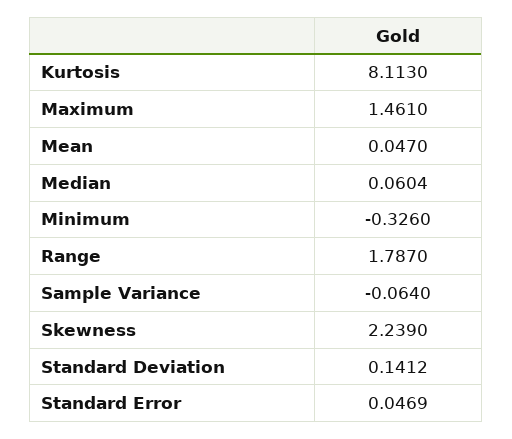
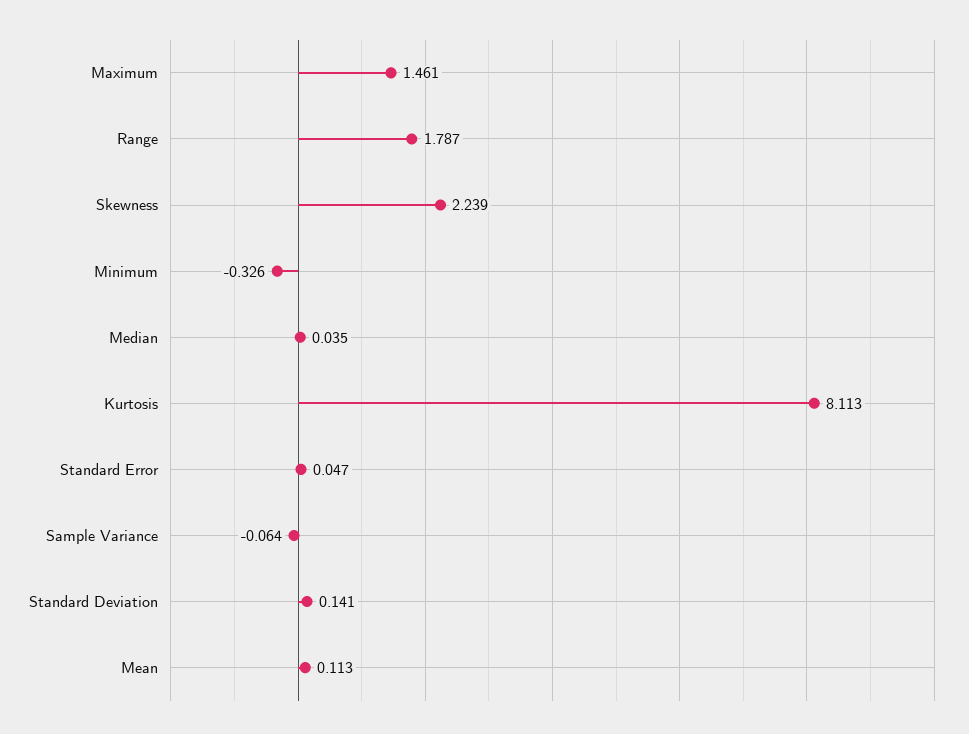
Mean: 0.047 -> 0.113
Median: 0.0604 -> 0.035

